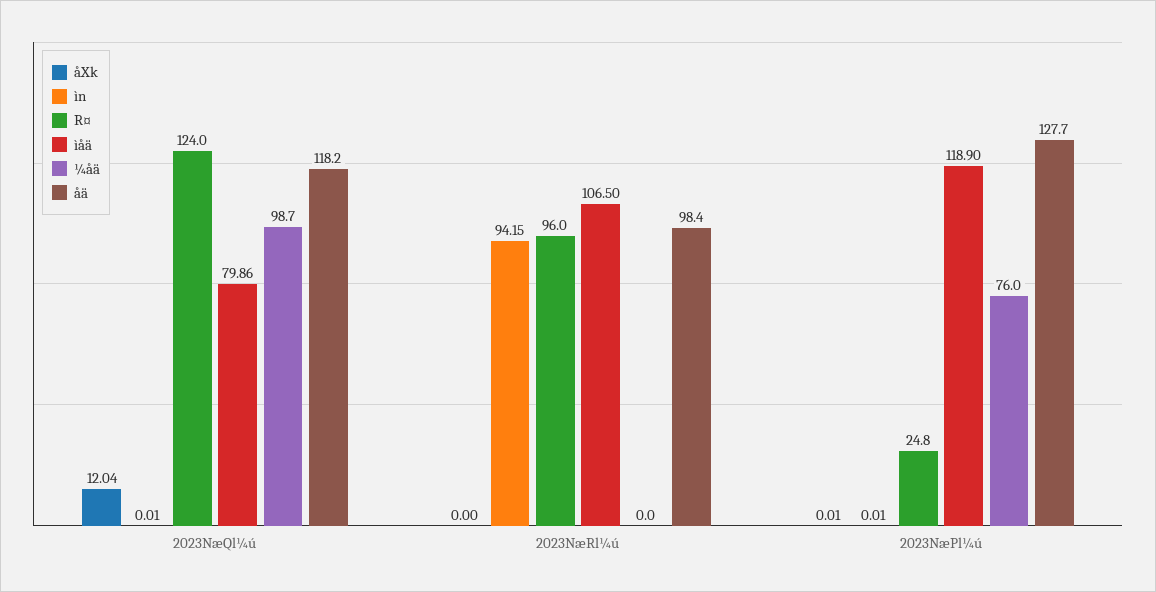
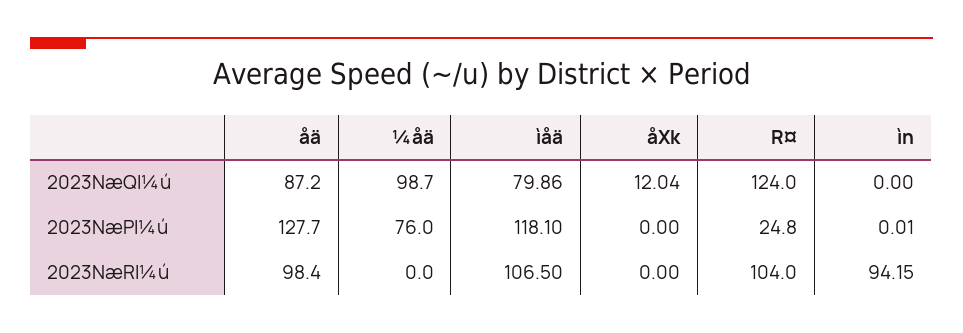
ìn, 2023NæQl¼ú: 0.01 -> 0
åä, 2023NæQl¼ú: 118.2 -> 87.2
R¤, 2023NæRl¼ú: 96 -> 104
åXk, 2023NæPl¼ú: 0.01 -> 0
ìåä, 2023NæPl¼ú: 118.9 -> 118.1

